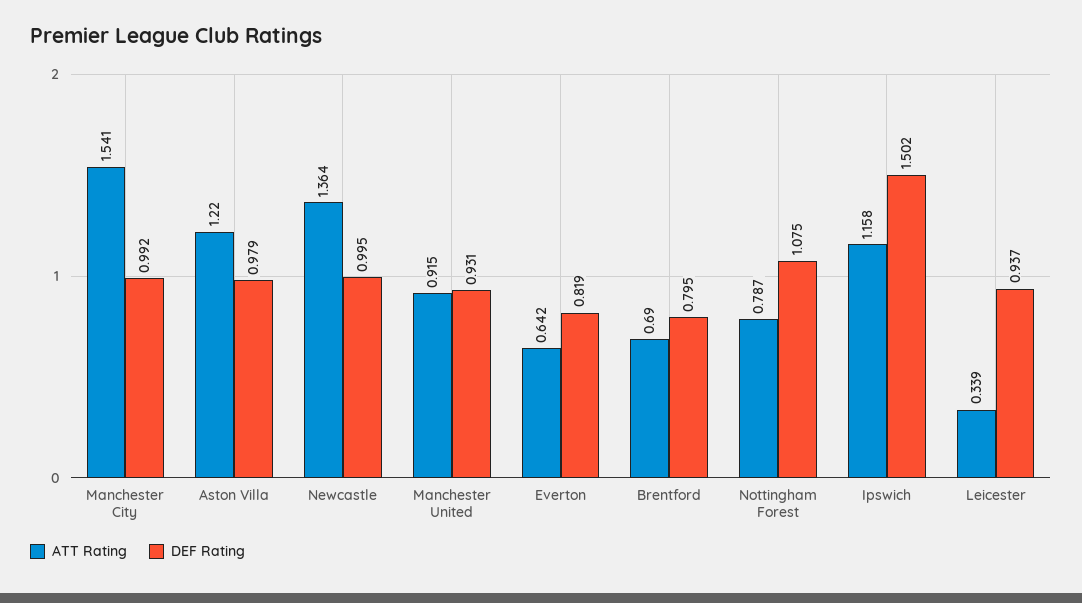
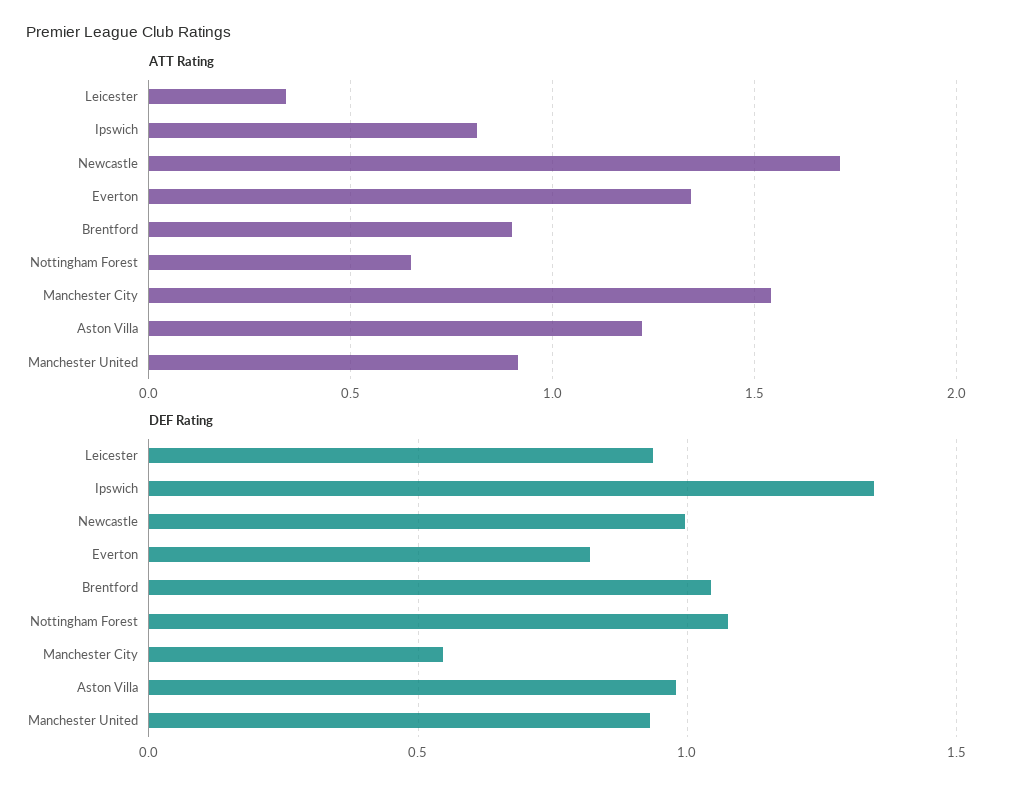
DEF Rating, Manchester City: 0.992 -> 0.55
ATT Rating, Newcastle: 1.364 -> 1.7
ATT Rating, Everton: 0.642 -> 1.35
ATT Rating, Brentford: 0.69 -> 0.9
DEF Rating, Brentford: 0.795 -> 1.05
ATT Rating, Nottingham Forest: 0.787 -> 0.65
ATT Rating, Ipswich: 1.158 -> 0.8
DEF Rating, Ipswich: 1.502 -> 1.35

